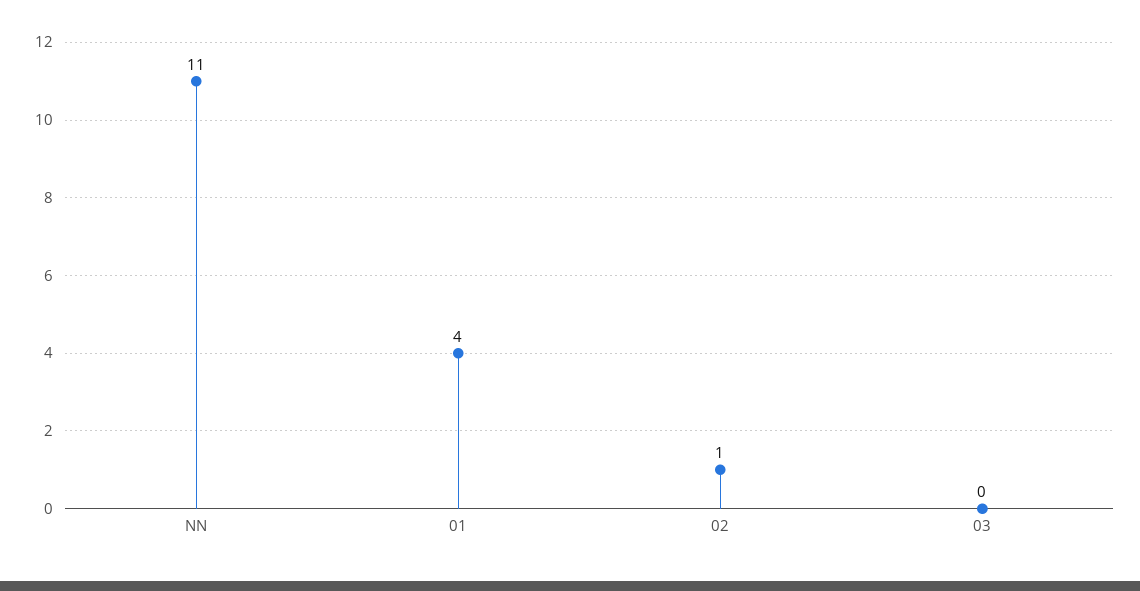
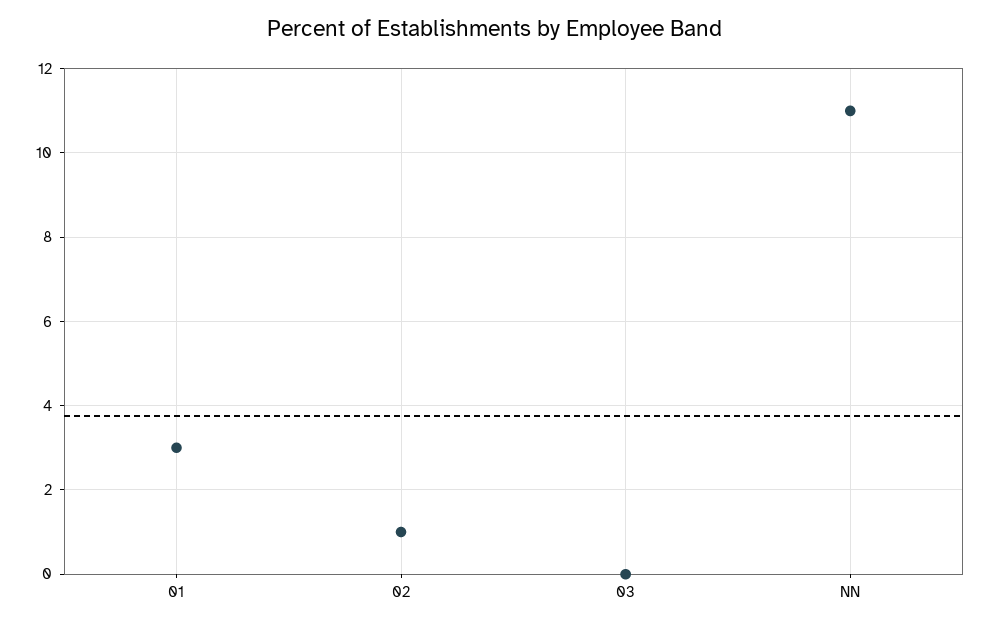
01: 4 -> 3

